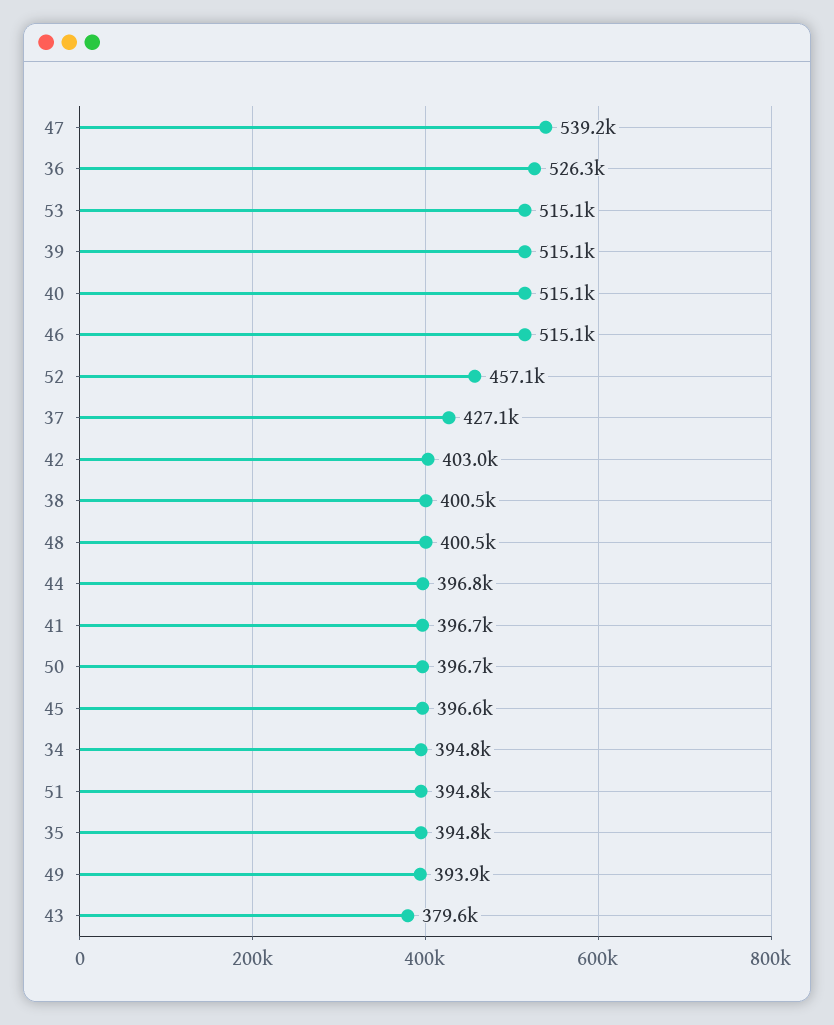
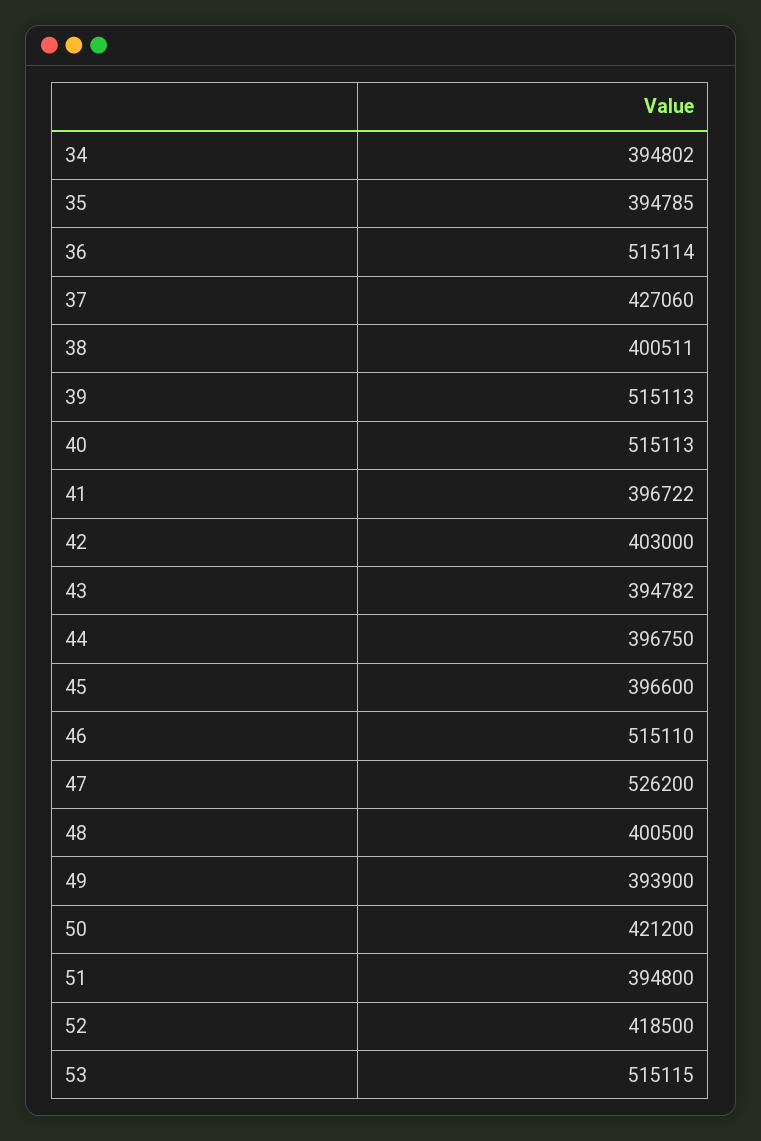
47: 539200 -> 526200
36: 526300 -> 515114
52: 457100 -> 418500
50: 396700 -> 421200
43: 379600 -> 394782

